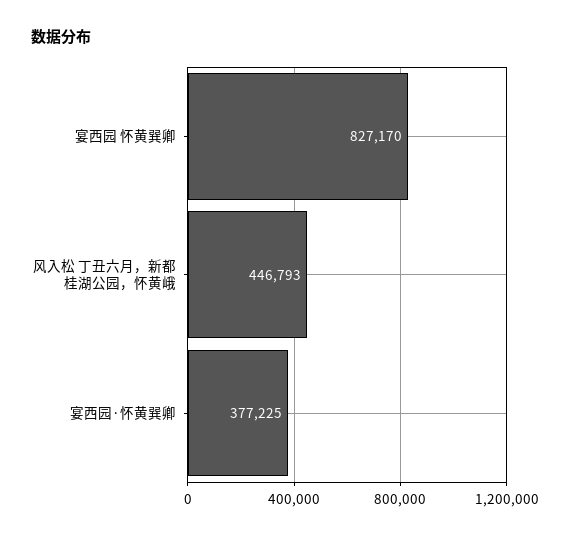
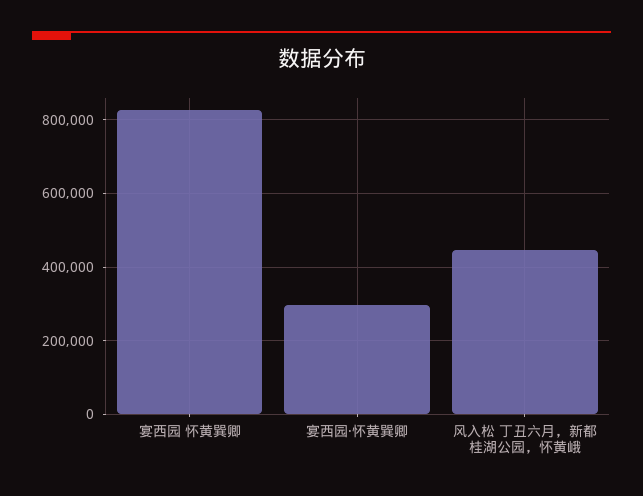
宴西园·怀黄巽卿: 377225 -> 300000

